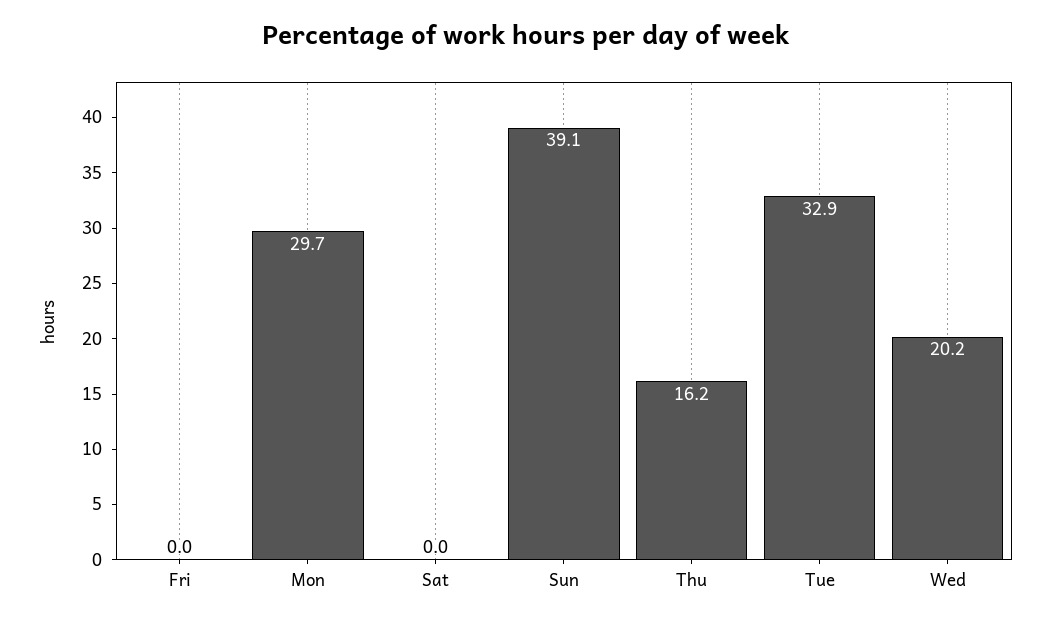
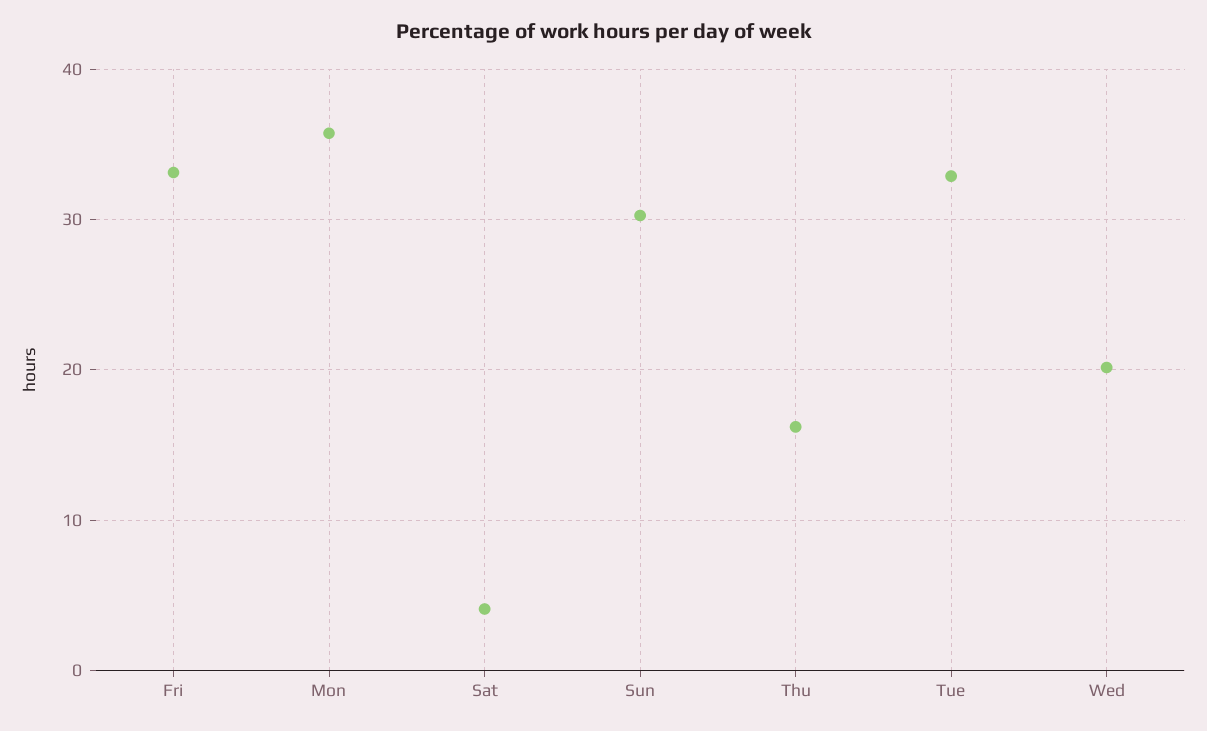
Fri: 0 -> 33
Mon: 29.7 -> 36
Sat: 0 -> 4
Sun: 39.1 -> 30

